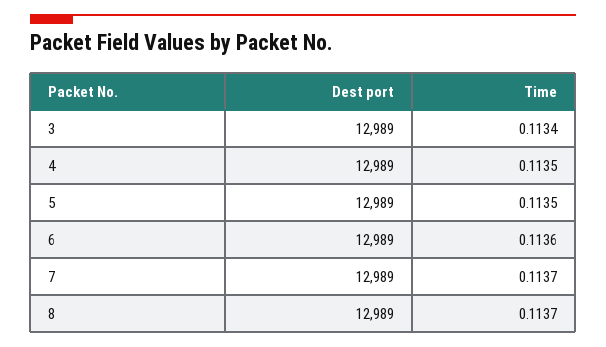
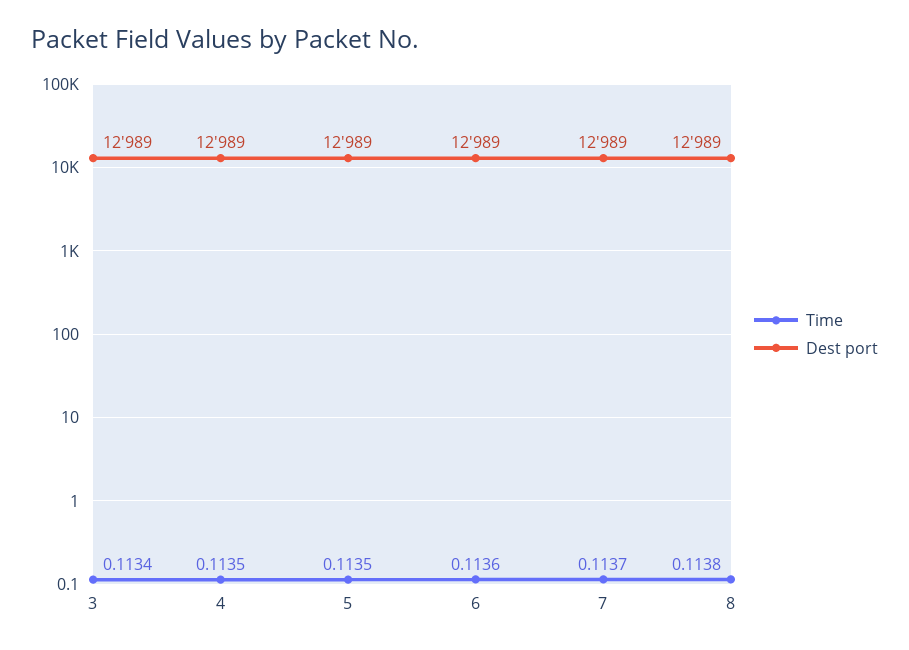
Time, 8: 0.1137 -> 0.1138

